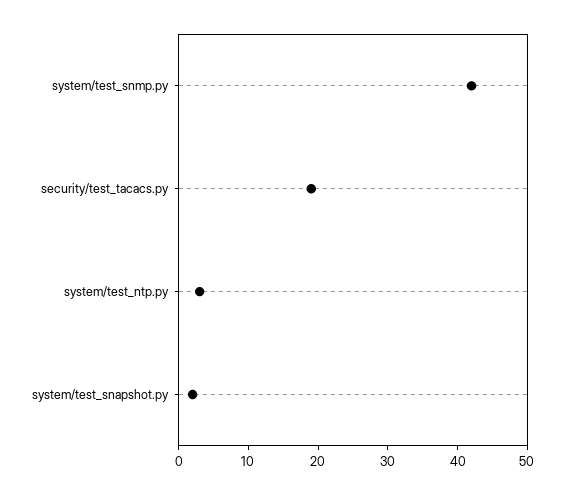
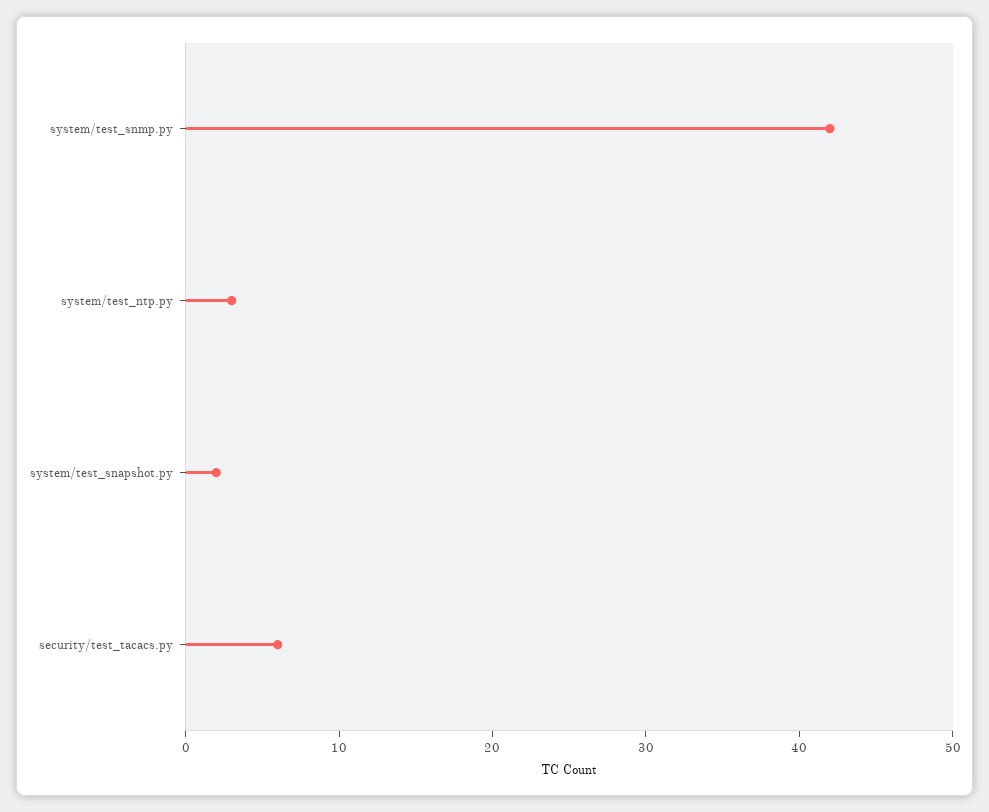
security/test_tacacs.py: 20 -> 6

